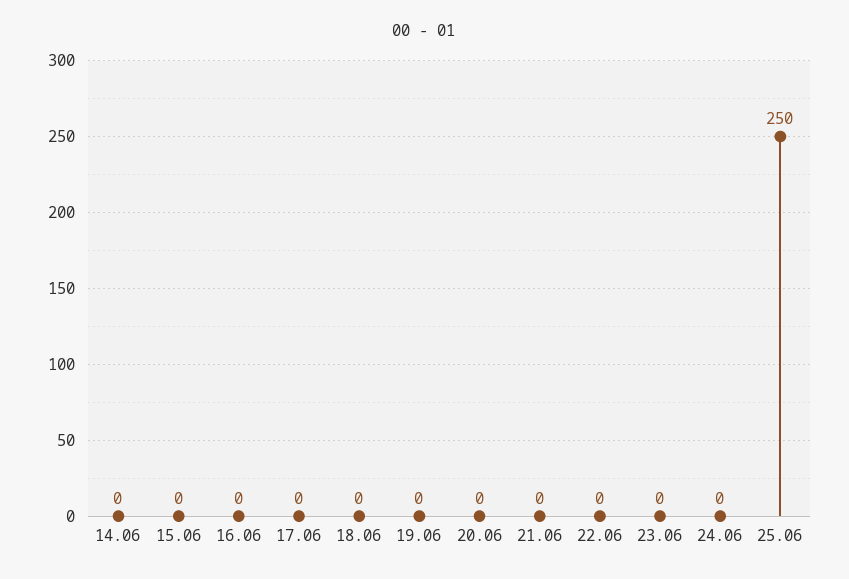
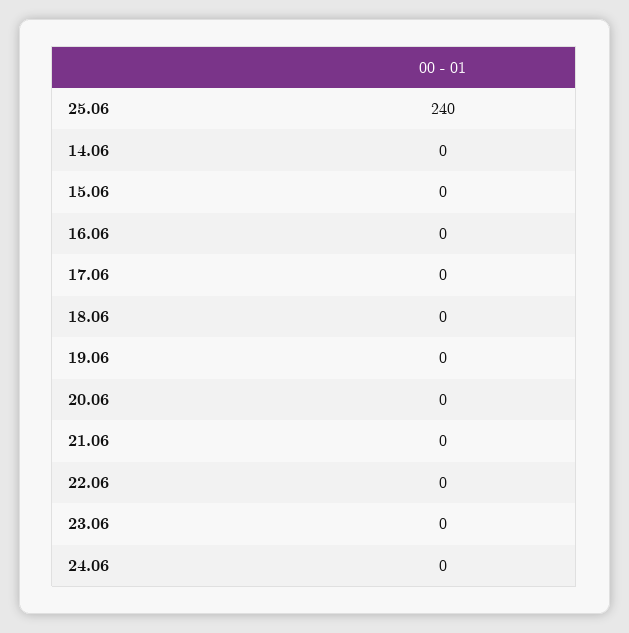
25.06: 250 -> 240

